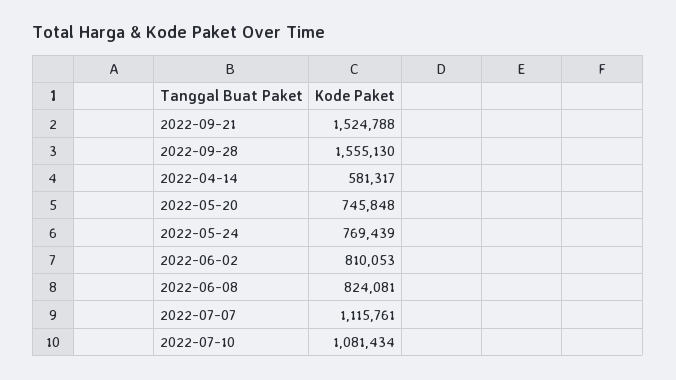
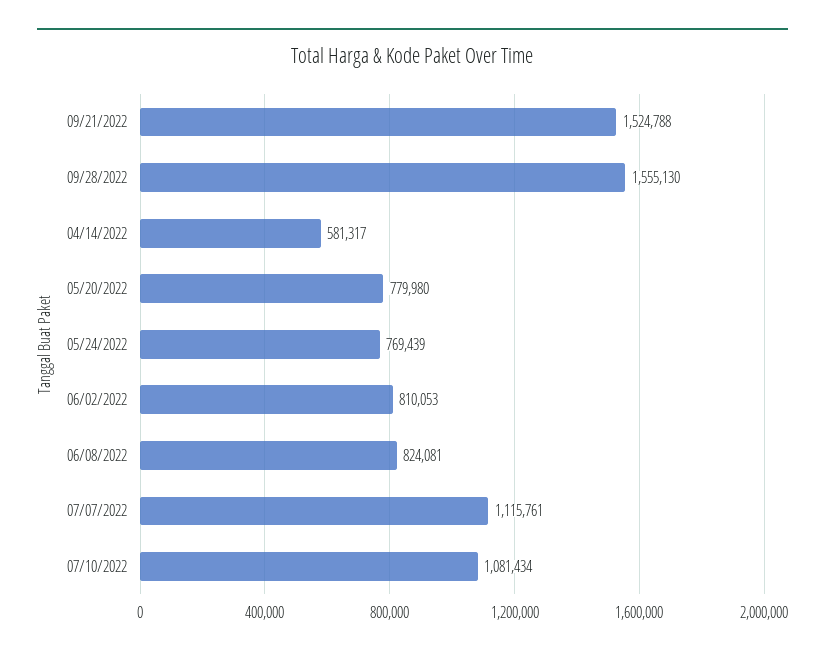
2022-05-20: 745848 -> 779980

